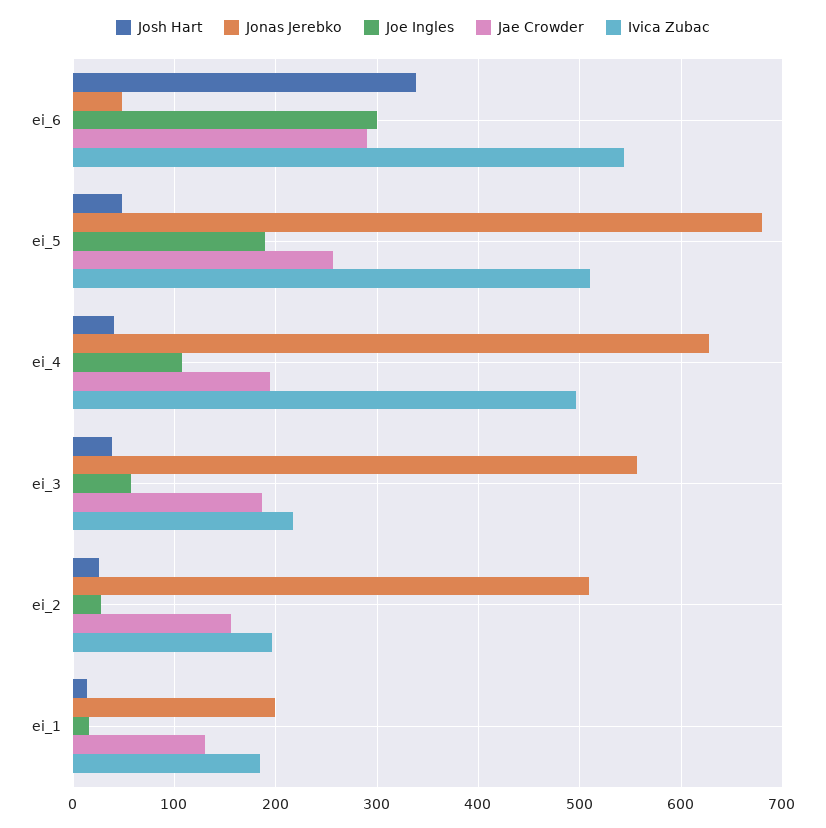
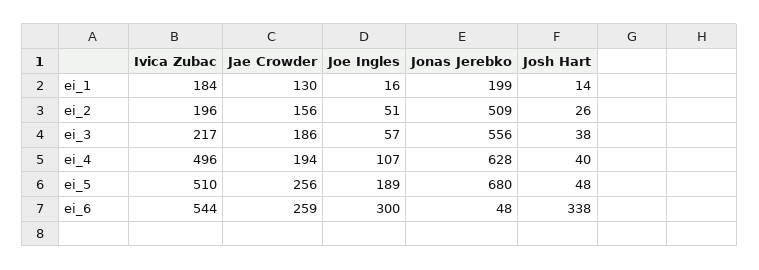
Jae Crowder, ei_6: 290 -> 259
Joe Ingles, ei_2: 30 -> 51

